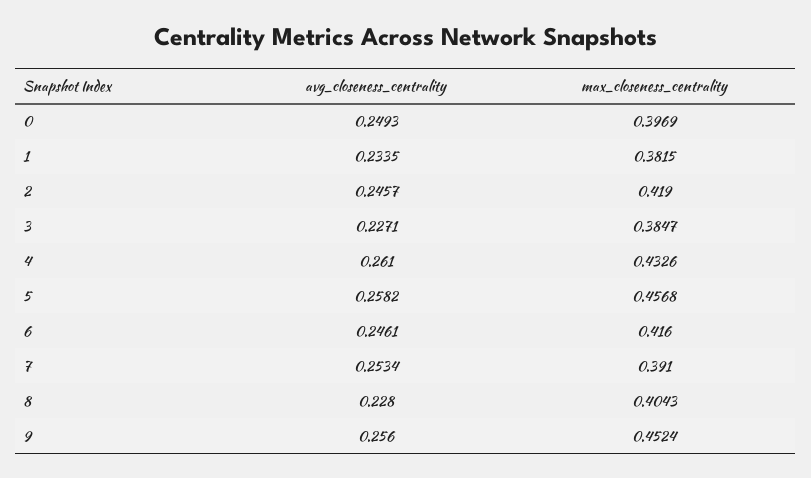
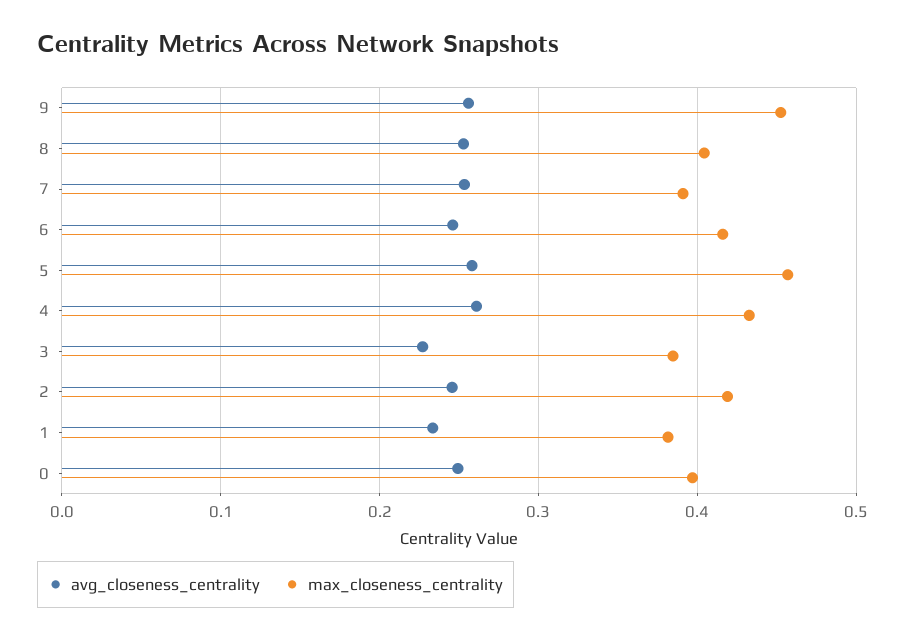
avg_closeness_centrality, 8: 0.228 -> 0.25

